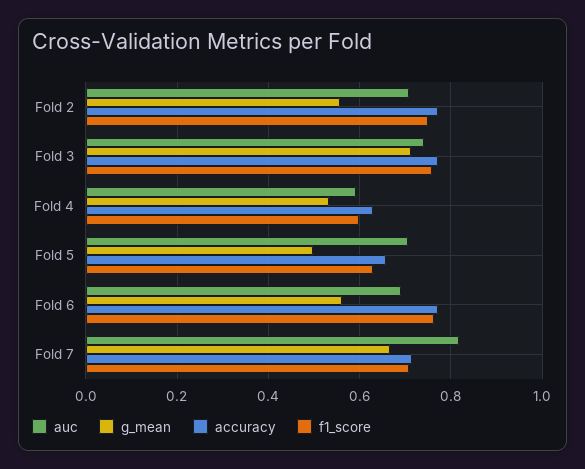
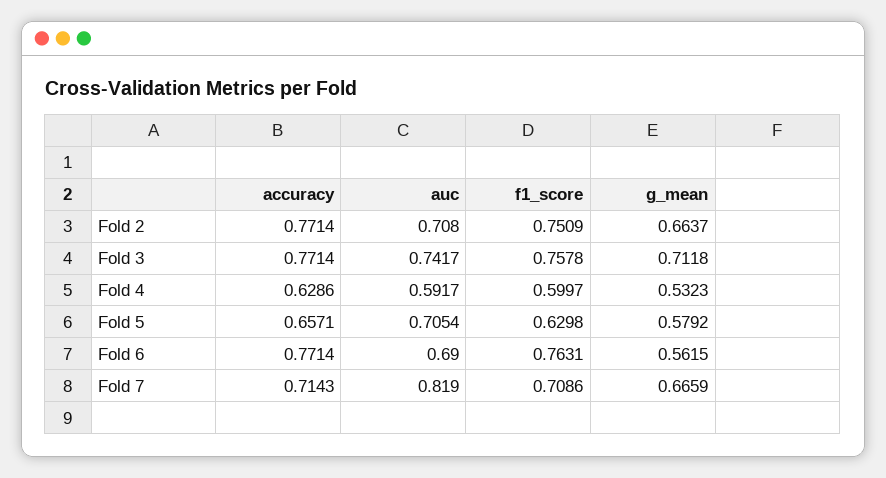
g_mean, Fold 2: 0.56 -> 0.6637
g_mean, Fold 5: 0.5 -> 0.5792

